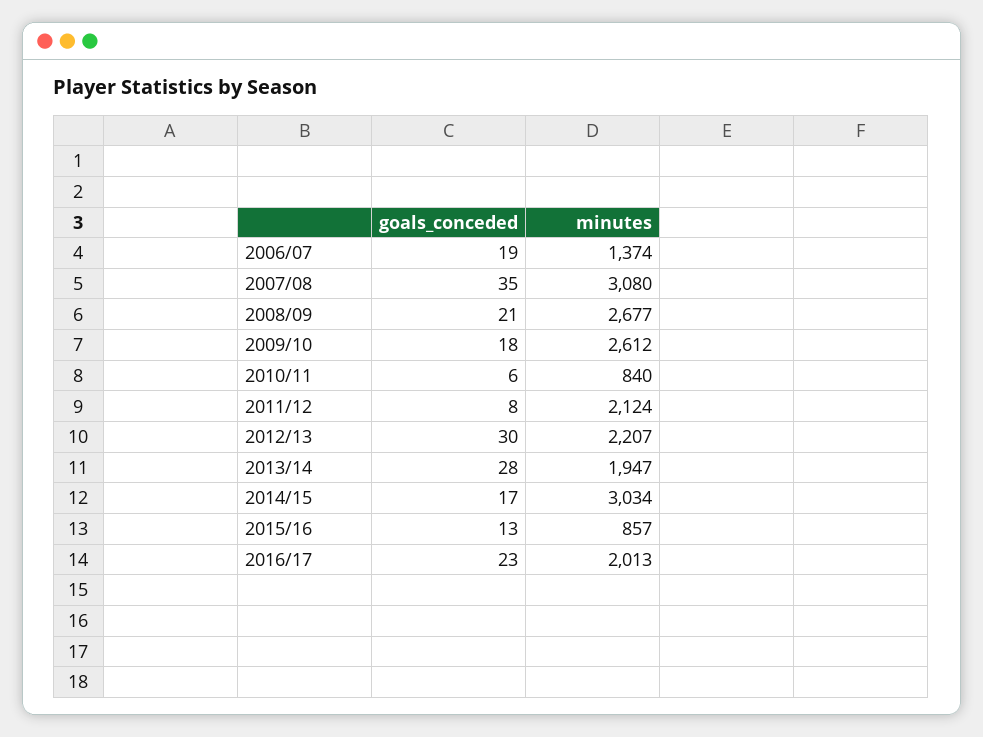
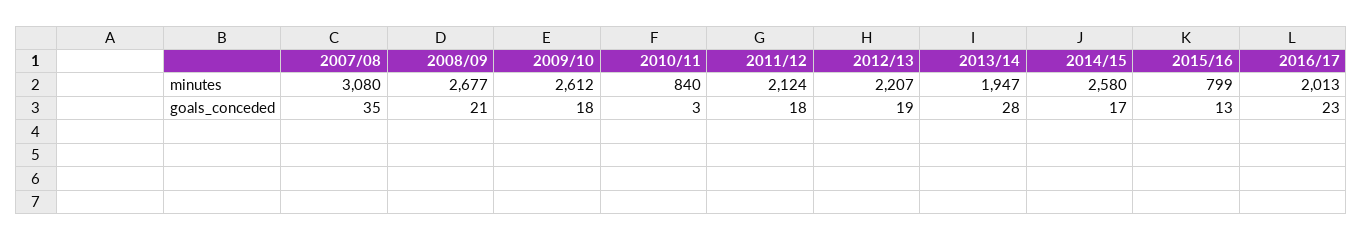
goals_conceded, 2006/07: 19 -> none
minutes, 2006/07: 1374 -> none
goals_conceded, 2010/11: 6 -> 3
goals_conceded, 2011/12: 8 -> 18
goals_conceded, 2012/13: 30 -> 19
minutes, 2014/15: 3034 -> 2580
minutes, 2015/16: 857 -> 799

